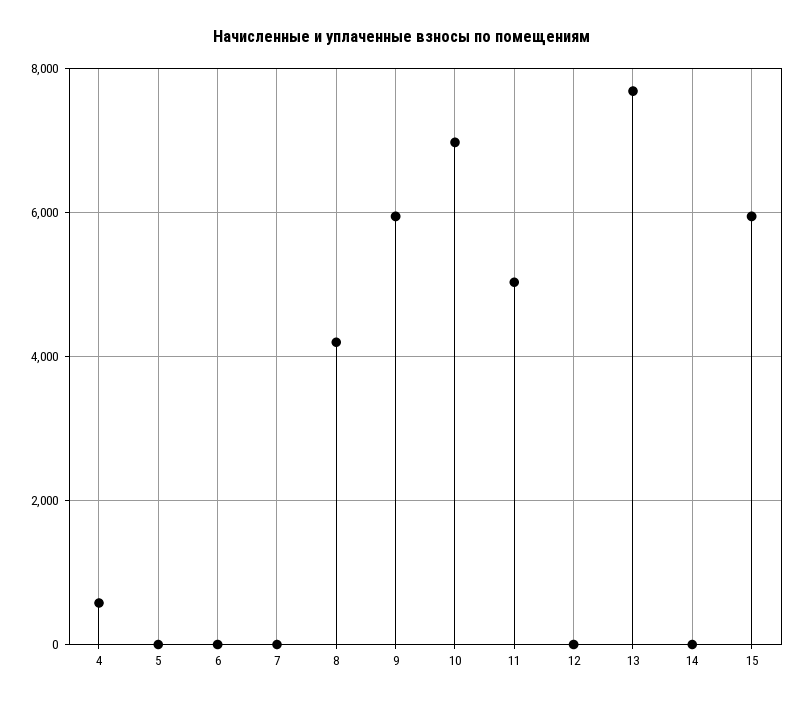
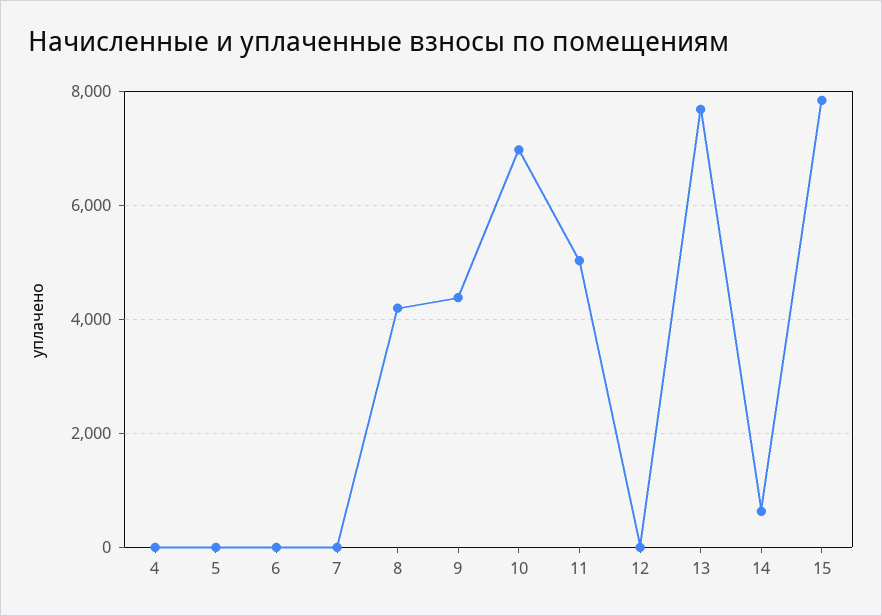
4: 600 -> 0
9: 6000 -> 4400
14: 0 -> 600
15: 6000 -> 7800

